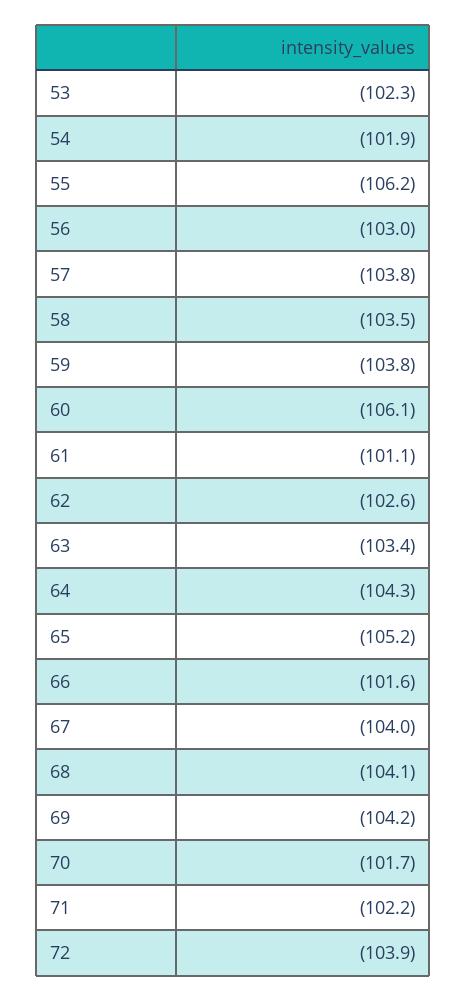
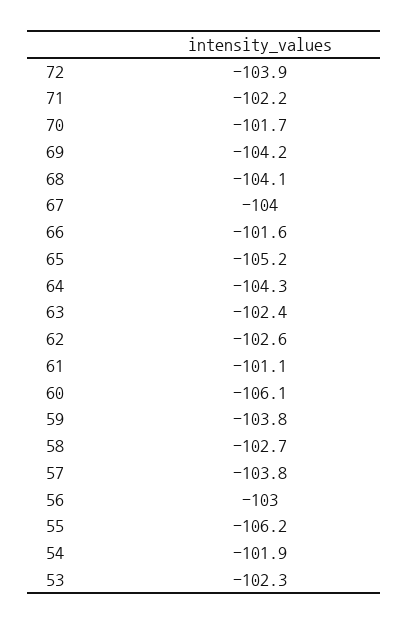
58: -103.5 -> -102.7
63: -103.4 -> -102.4

